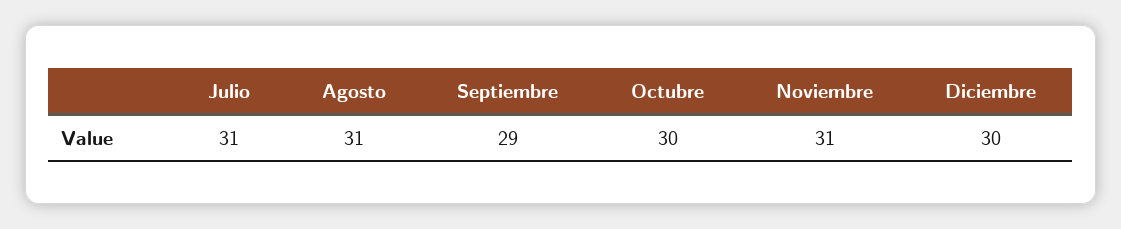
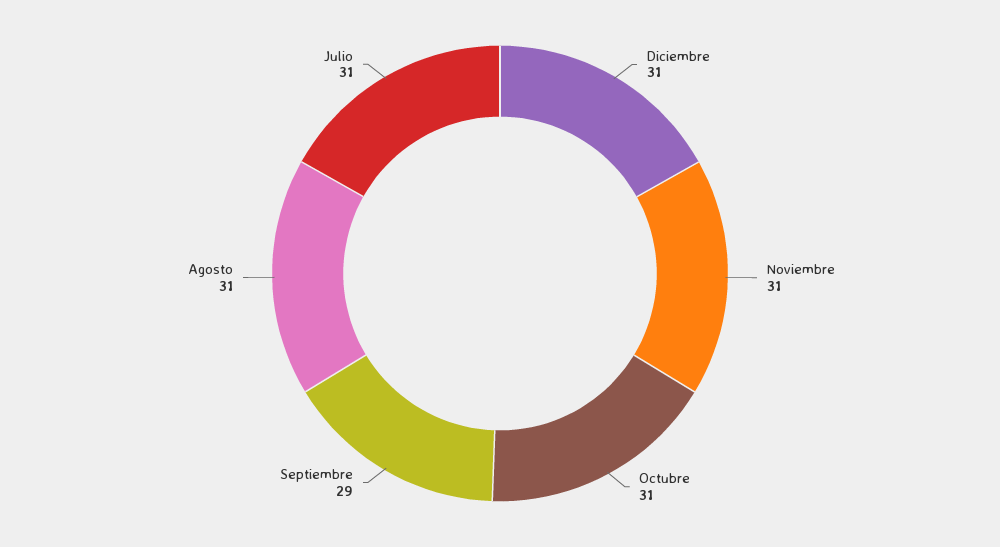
Octubre: 30 -> 31
Diciembre: 30 -> 31

